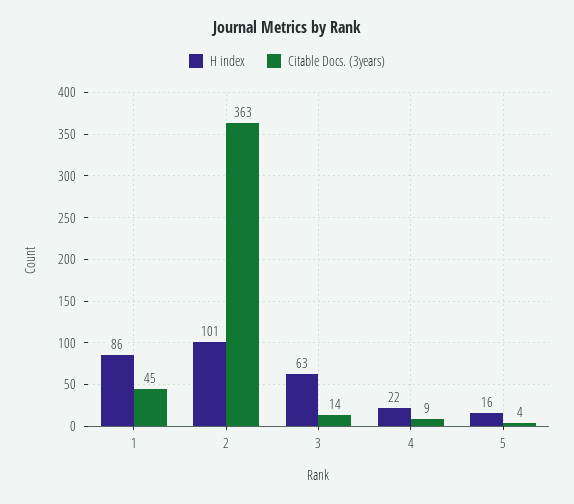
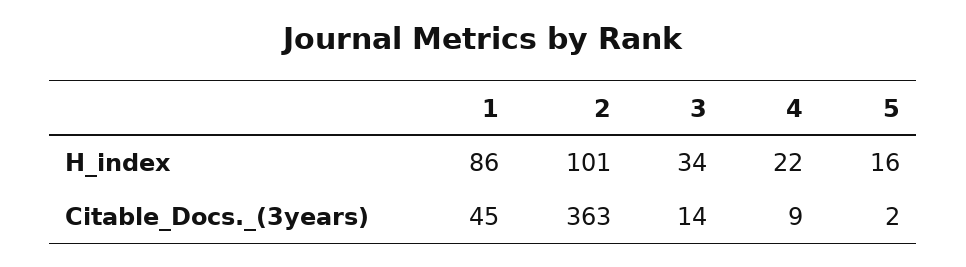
H index, 3: 63 -> 34
Citable Docs. (3years), 5: 4 -> 2

